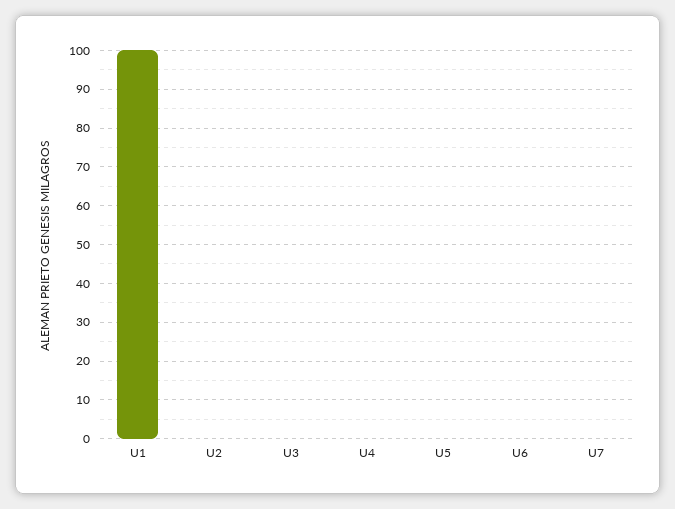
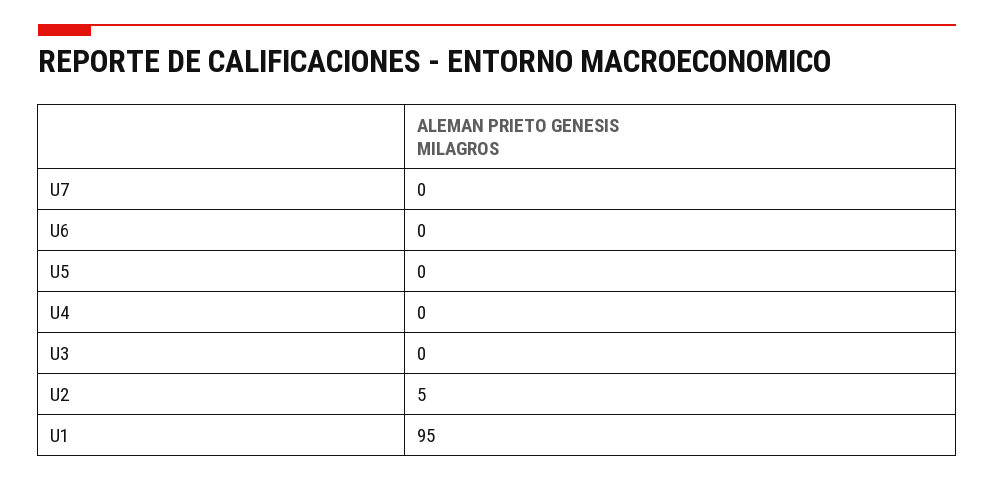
U1: 100 -> 95
U2: 0 -> 5

